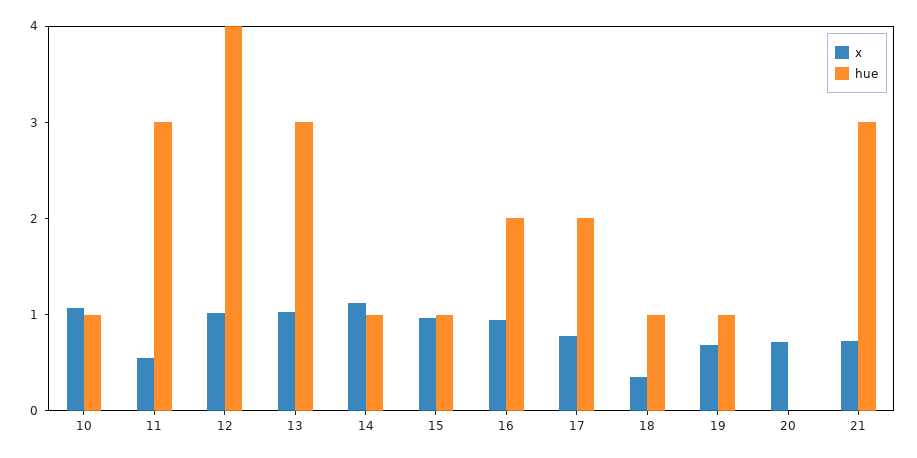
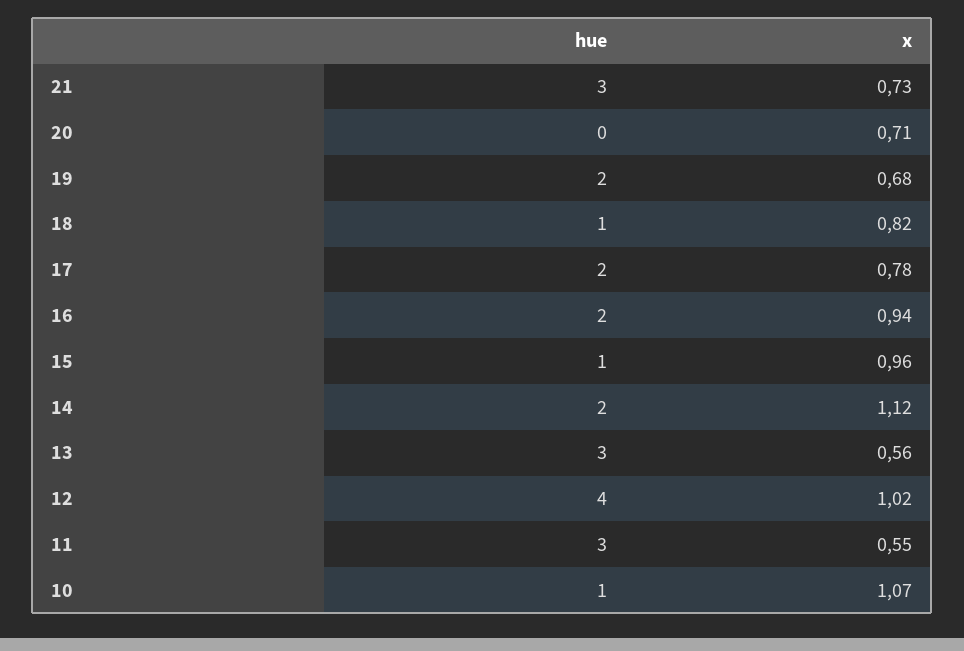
x, 13: 1 -> 0.56
hue, 14: 1 -> 2
x, 18: 0.4 -> 0.82
hue, 19: 1 -> 2

